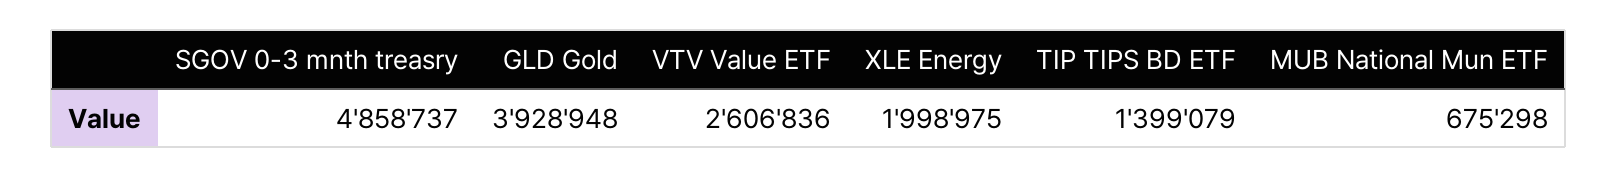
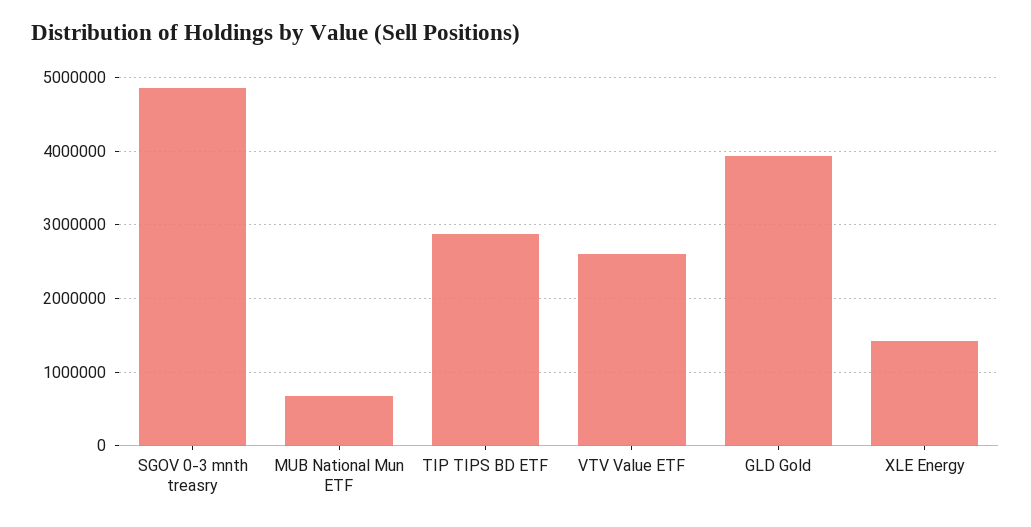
XLE Energy: 1998975 -> 1400000
TIP TIPS BD ETF: 1399079 -> 2900000

